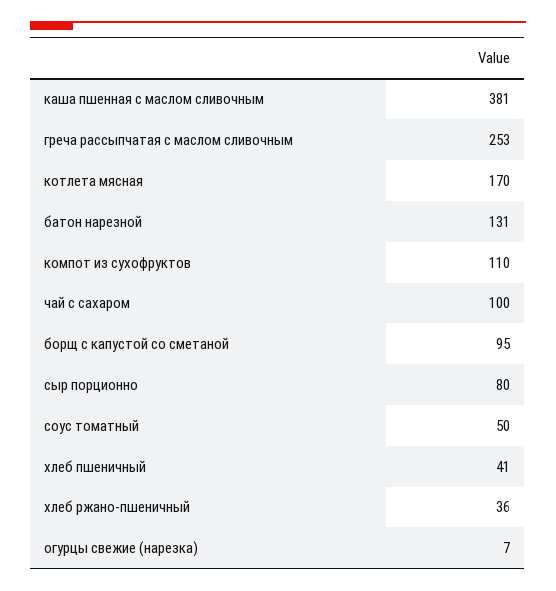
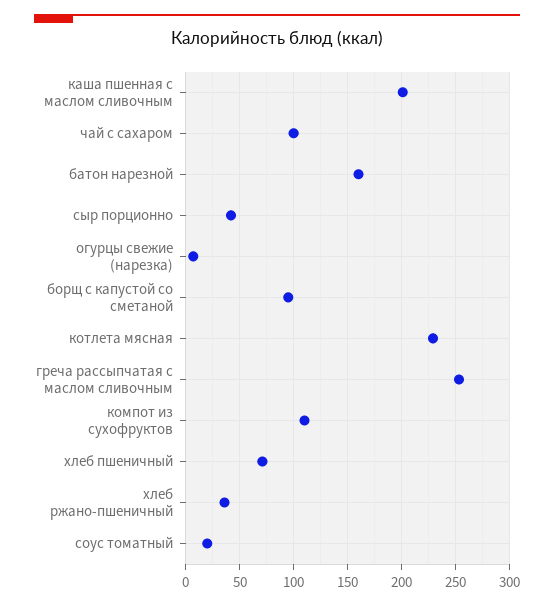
каша пшенная с маслом сливочным: 381 -> 200
котлета мясная: 170 -> 230
батон нарезной: 131 -> 160
сыр порционно: 80 -> 40
соус томатный: 50 -> 20
хлеб пшеничный: 41 -> 70

